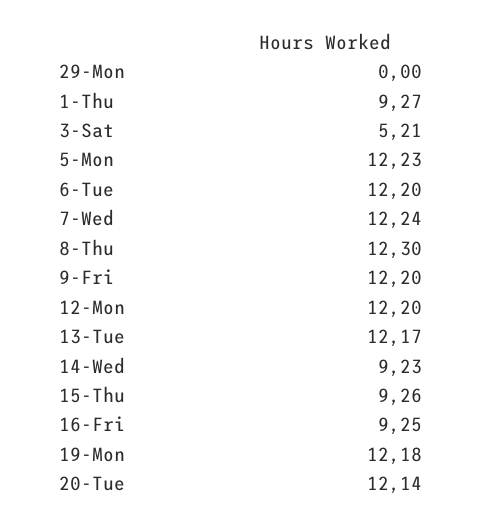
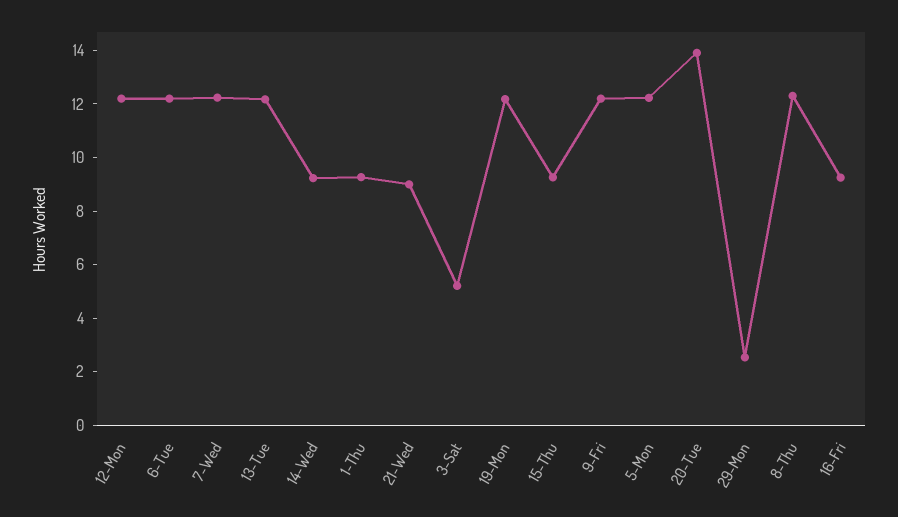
29-Mon: 0 -> 2.5
20-Tue: 12.14 -> 14
21-Wed: none -> 9

